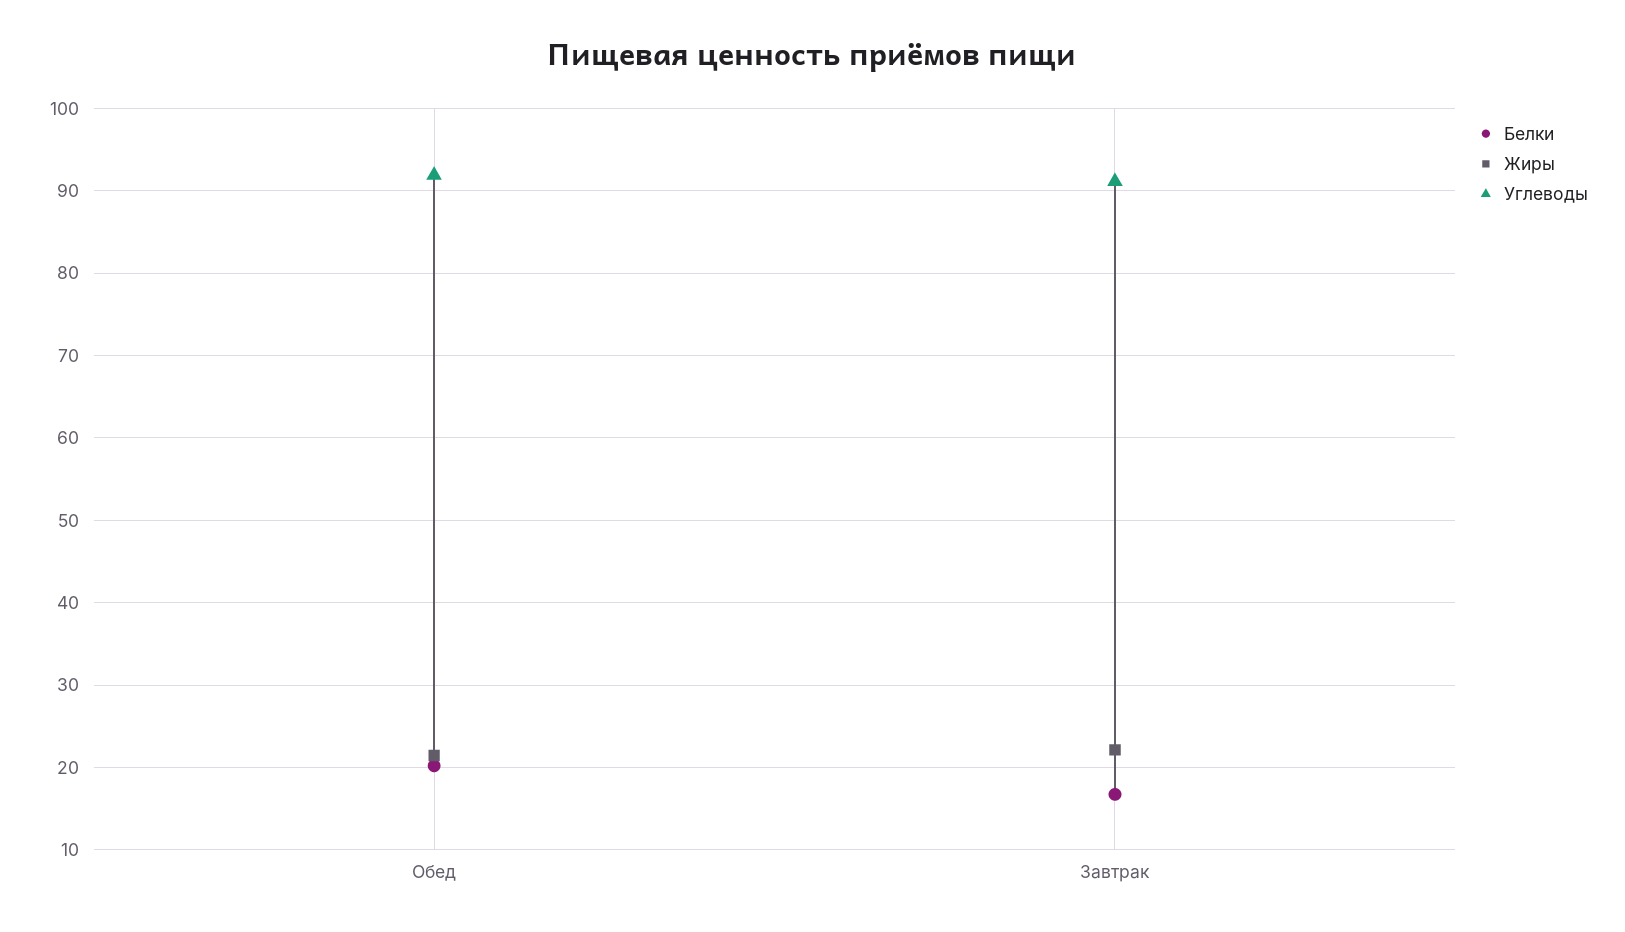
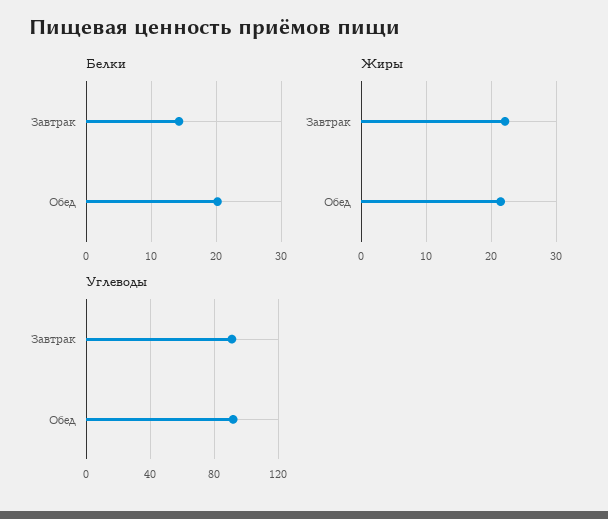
Белки, Завтрак: 17 -> 14

